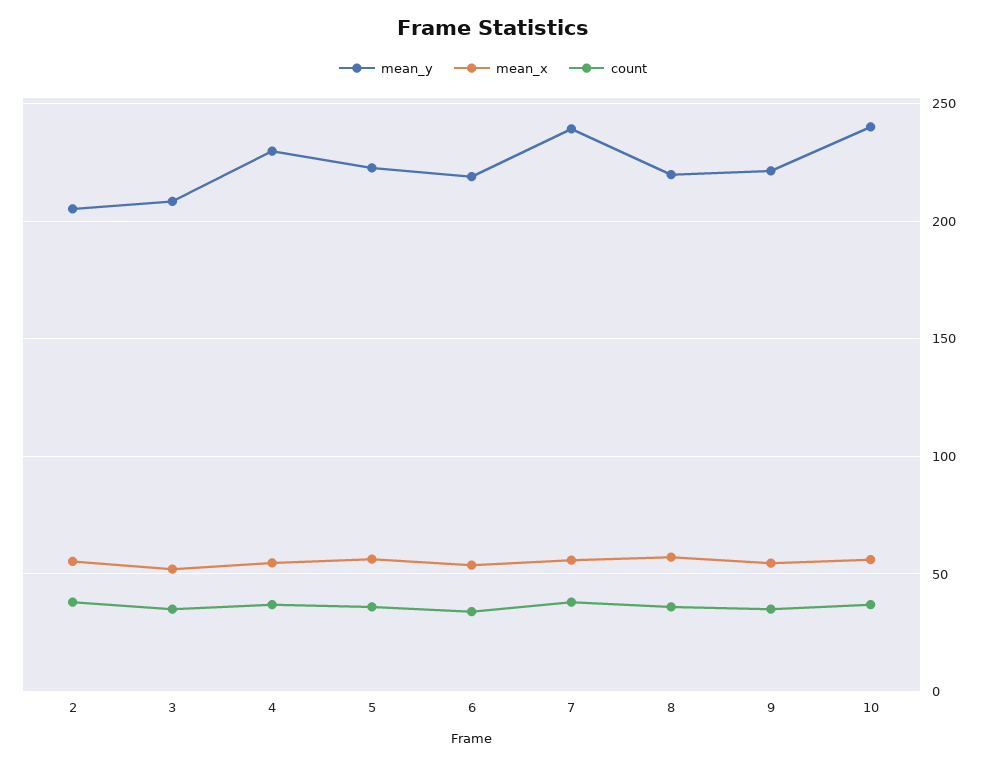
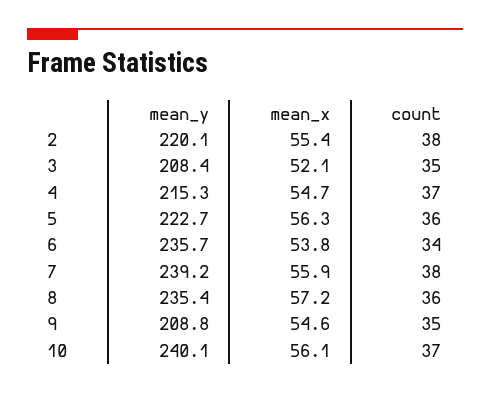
mean_y, 2: 205 -> 220.1
mean_y, 4: 230 -> 215.3
mean_y, 6: 220 -> 235.7
mean_y, 8: 220 -> 235.4
mean_y, 9: 220 -> 208.8

